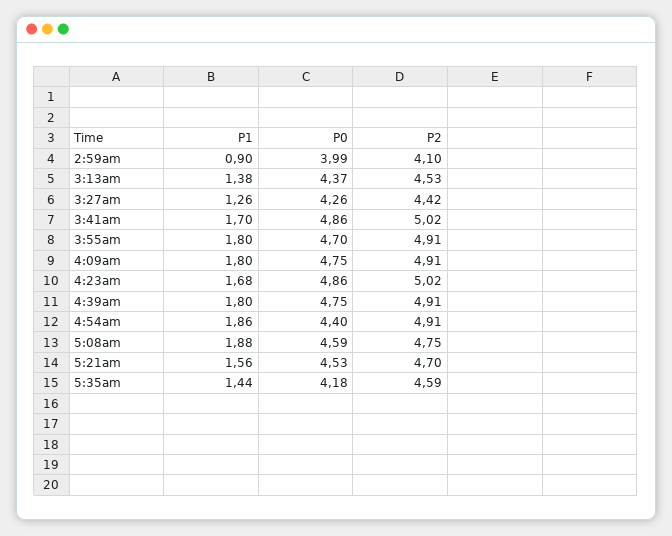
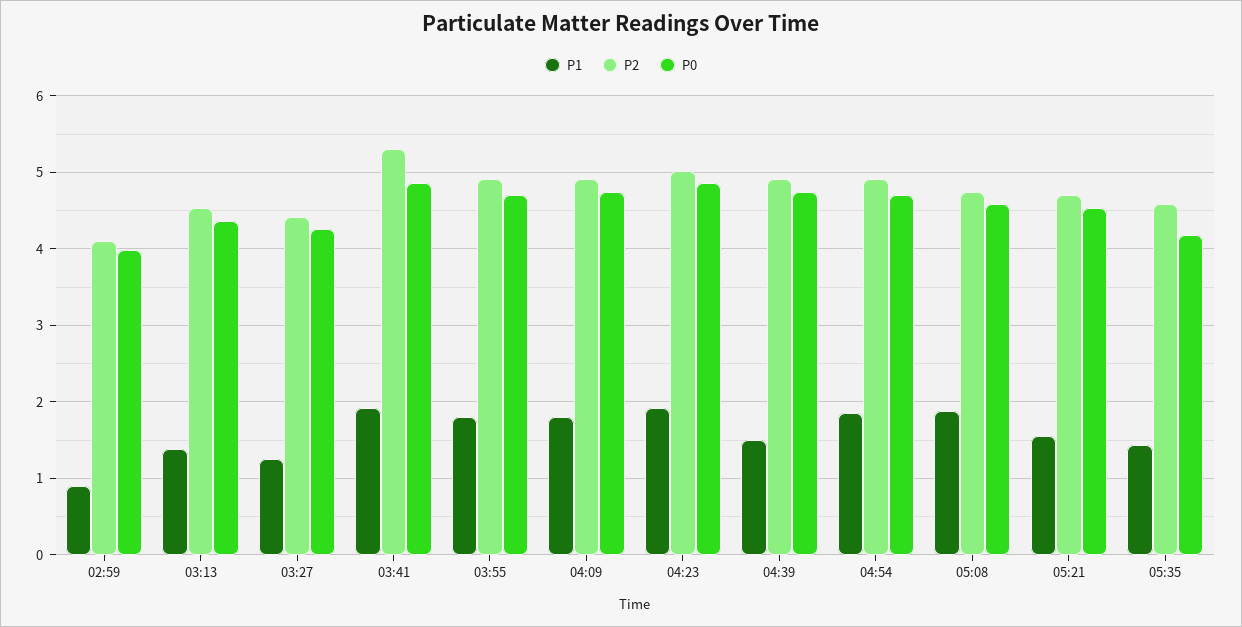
P1, 3:41am: 1.7 -> 1.9
P2, 3:41am: 5.02 -> 5.3
P1, 4:23am: 1.68 -> 1.9
P1, 4:39am: 1.8 -> 1.5
P0, 4:54am: 4.4 -> 4.7

